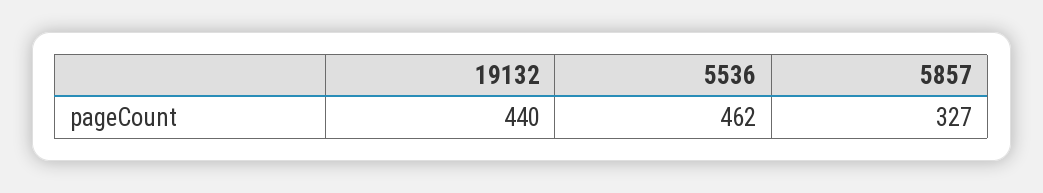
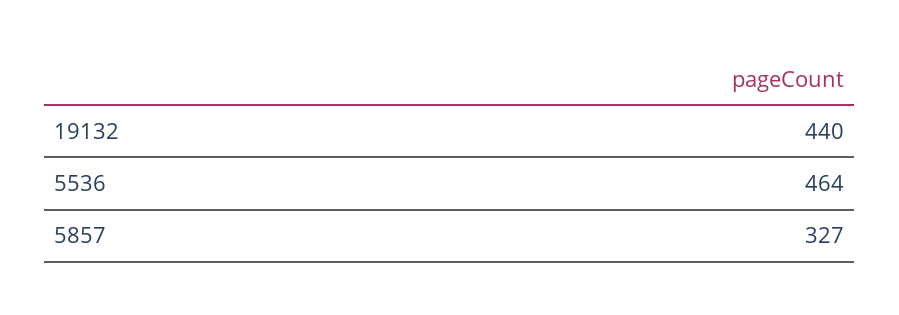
5536: 462 -> 464

